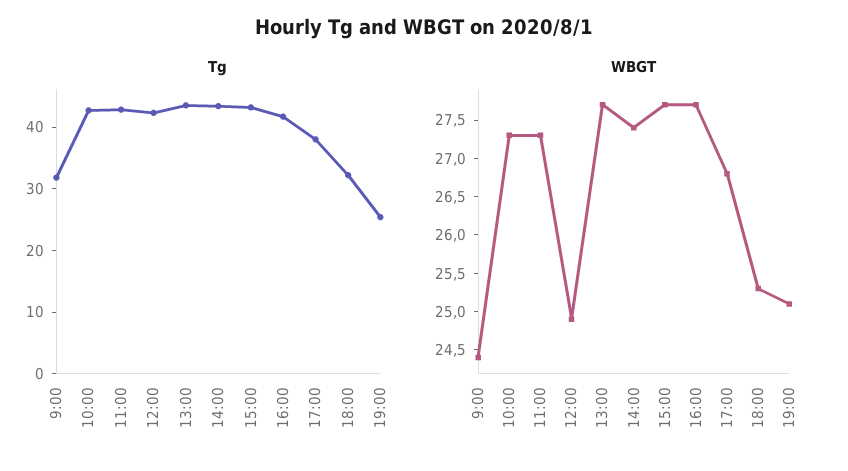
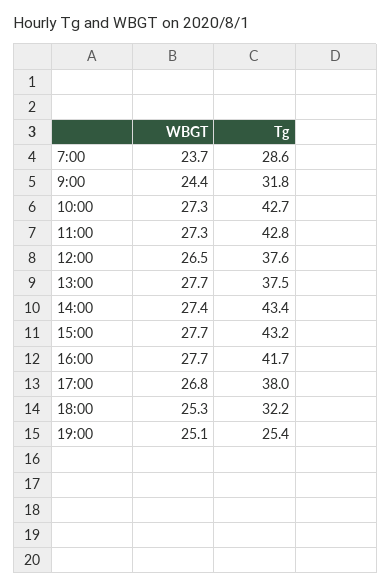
Tg, 12:00: 42 -> 37.6
Tg, 13:00: 44 -> 37.5
WBGT, 12:00: 25 -> 26.5
WBGT, 7:00: none -> 23.7
Tg, 7:00: none -> 28.6

